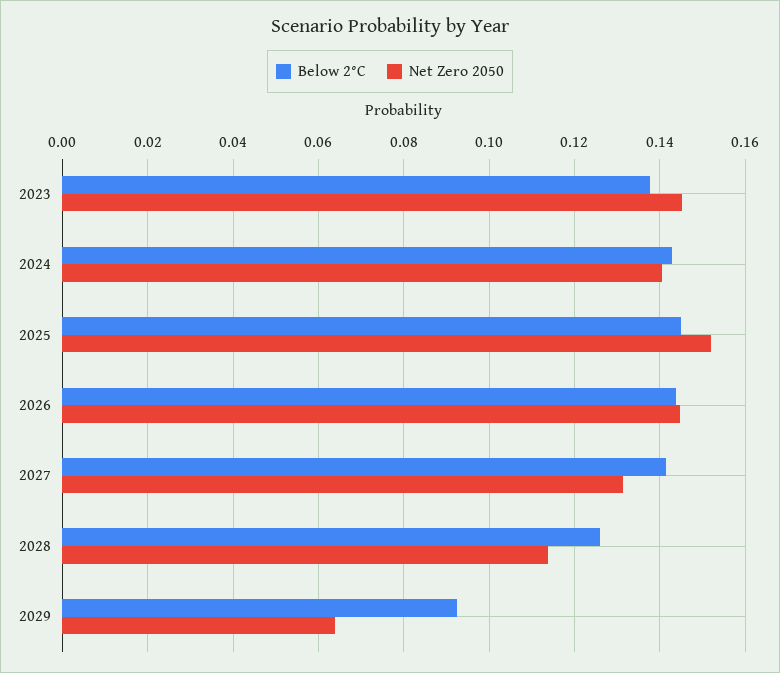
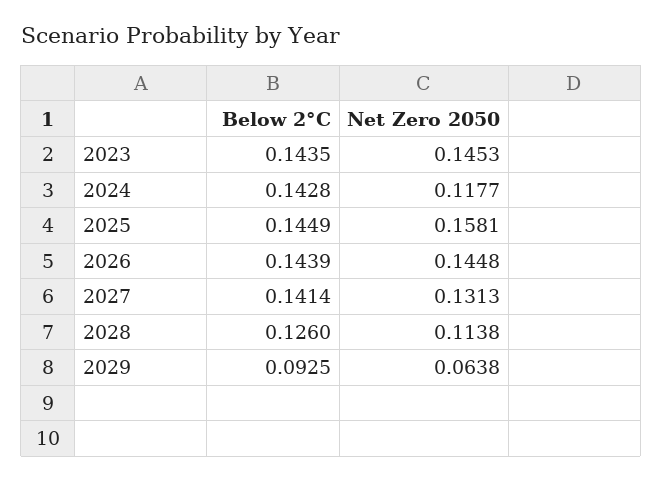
Below 2°C, 2023: 0.138 -> 0.1435
Net Zero 2050, 2024: 0.14 -> 0.1177
Net Zero 2050, 2025: 0.152 -> 0.1581

